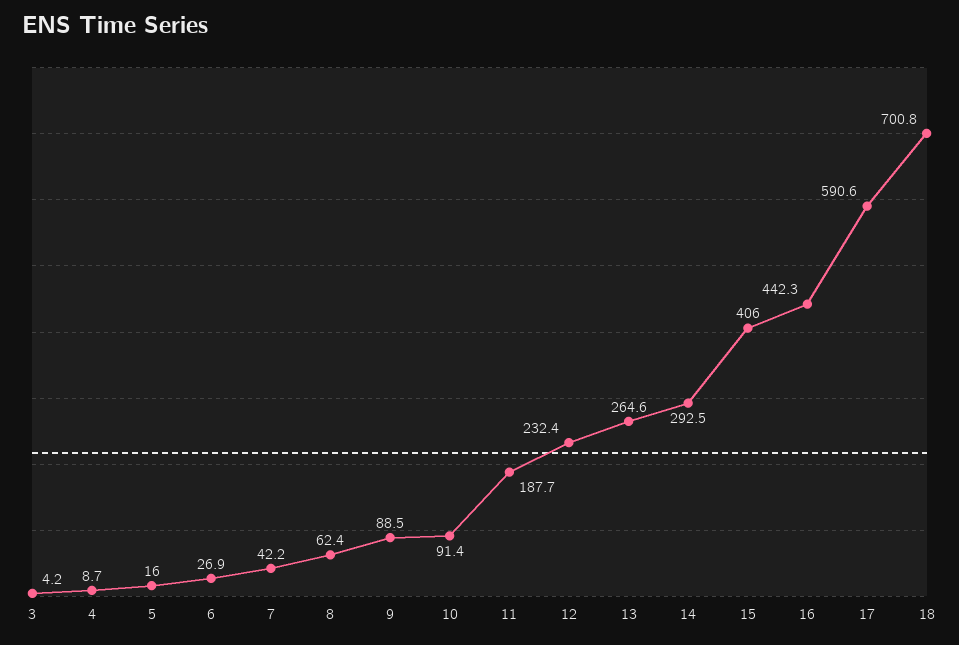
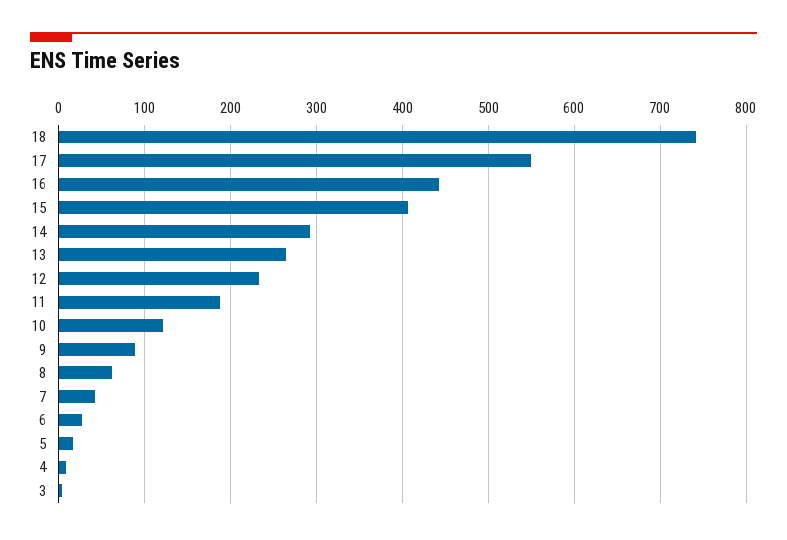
10: 91.4 -> 120
17: 590.6 -> 550
18: 700.8 -> 740

